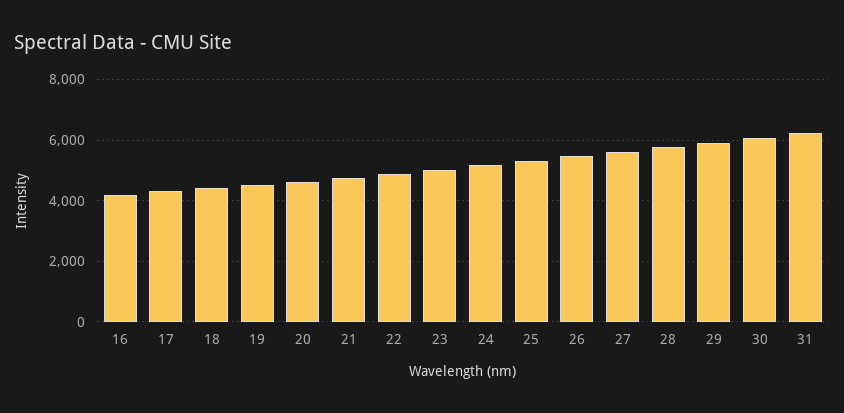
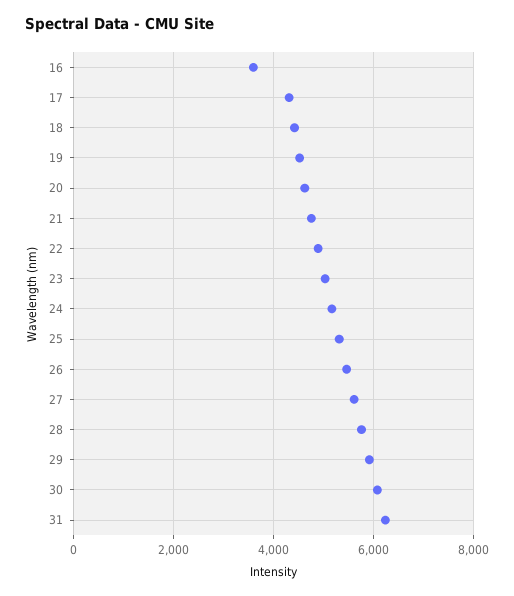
16: 4200 -> 3600

